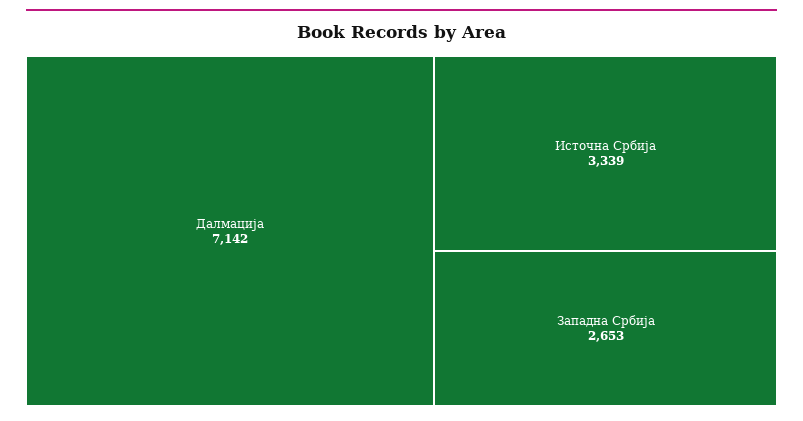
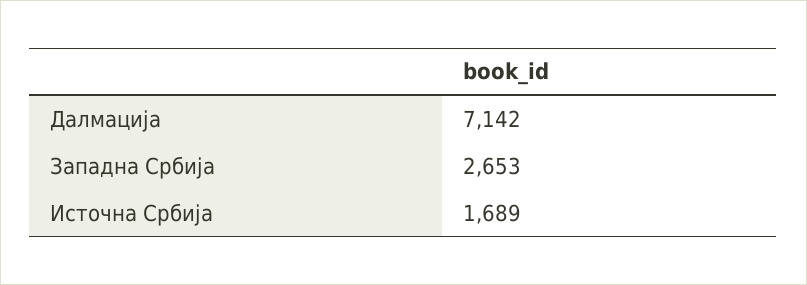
Источна Србија: 3339 -> 1689

